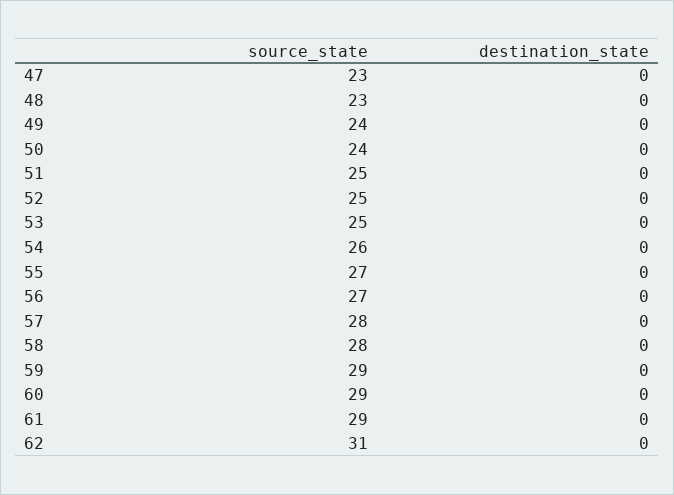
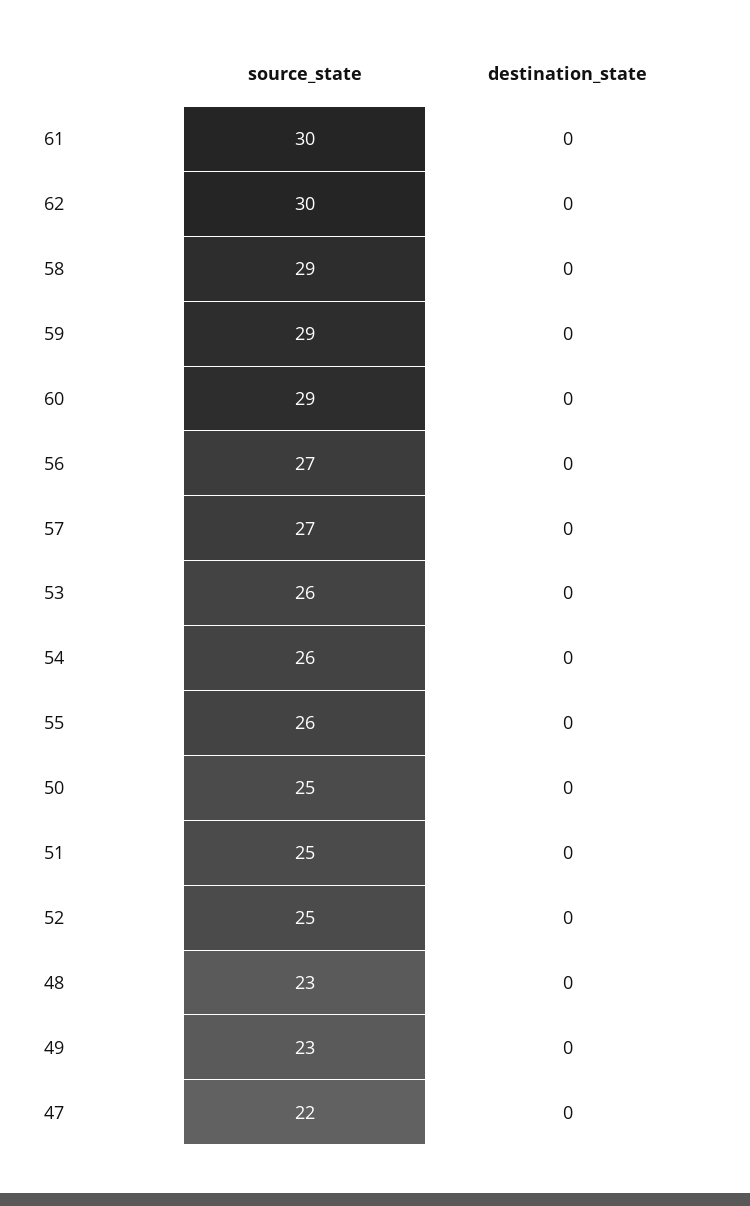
source_state, 47: 23 -> 22
source_state, 49: 24 -> 23
source_state, 50: 24 -> 25
source_state, 53: 25 -> 26
source_state, 55: 27 -> 26
source_state, 57: 28 -> 27
source_state, 58: 28 -> 29
source_state, 61: 29 -> 30
source_state, 62: 31 -> 30

